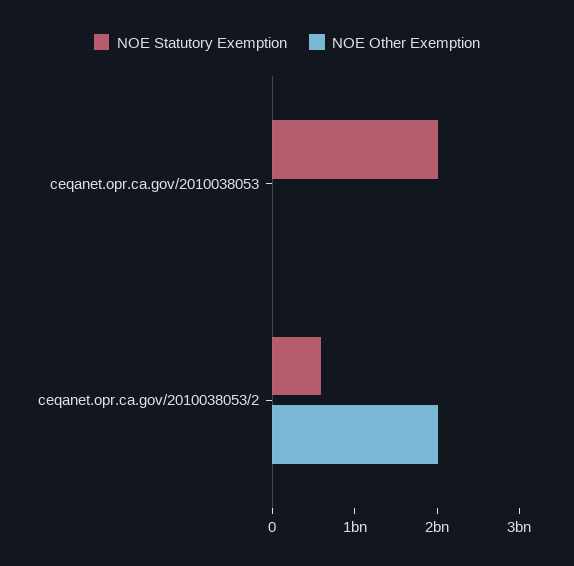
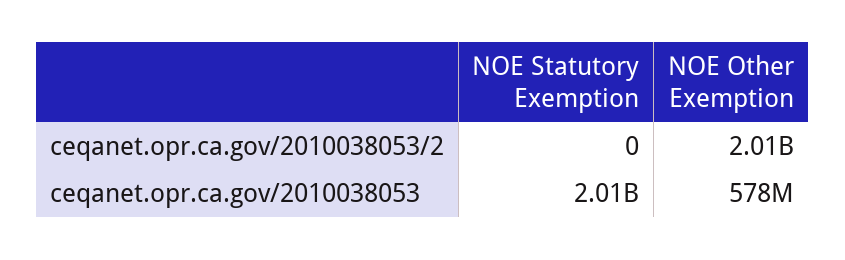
NOE Other Exemption, ceqanet.opr.ca.gov/2010038053: 0 -> 578000000
NOE Statutory Exemption, ceqanet.opr.ca.gov/2010038053/2: 600000000 -> 0

